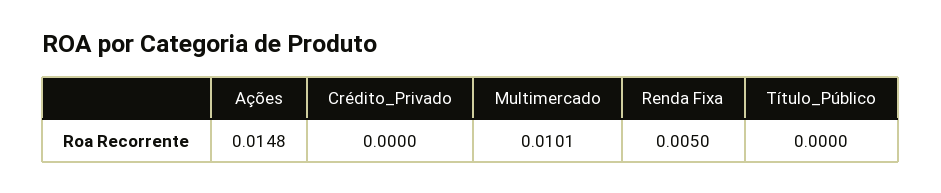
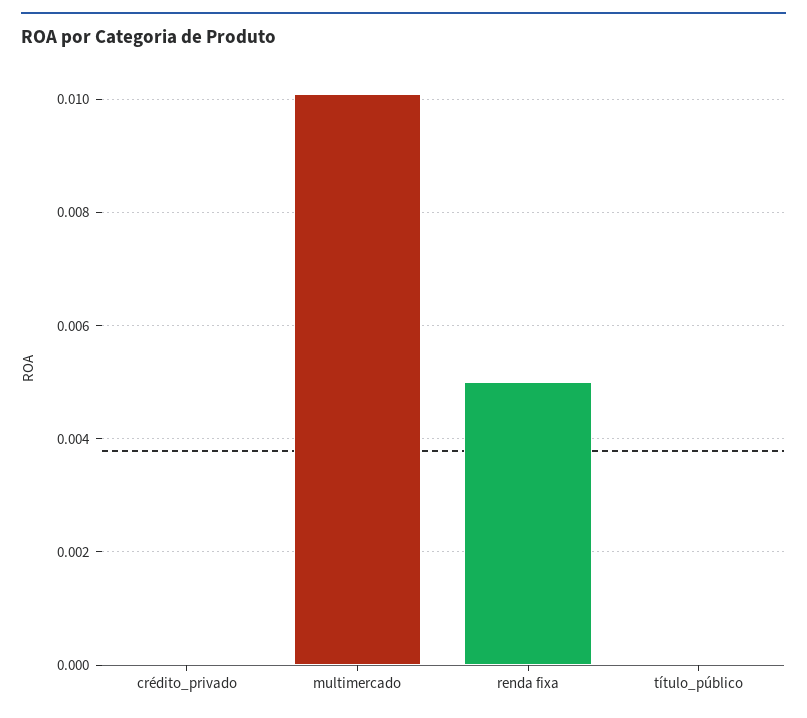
Ações: 0.0148 -> none

